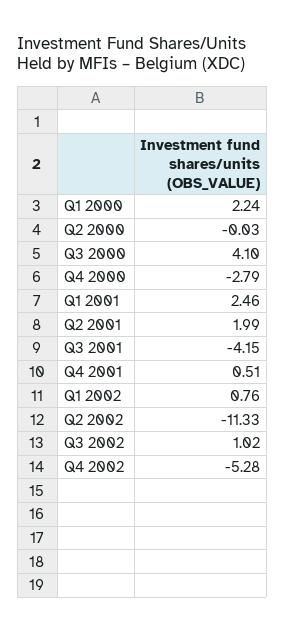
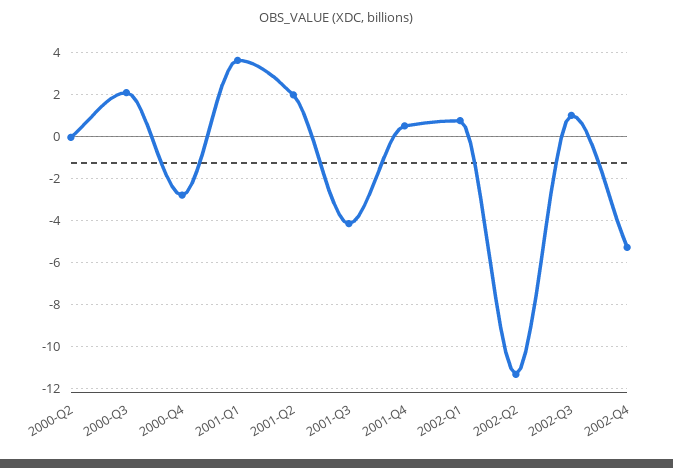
Q1 2000: 2.24 -> none
Q3 2000: 4.1 -> 2
Q1 2001: 2.46 -> 3.5

